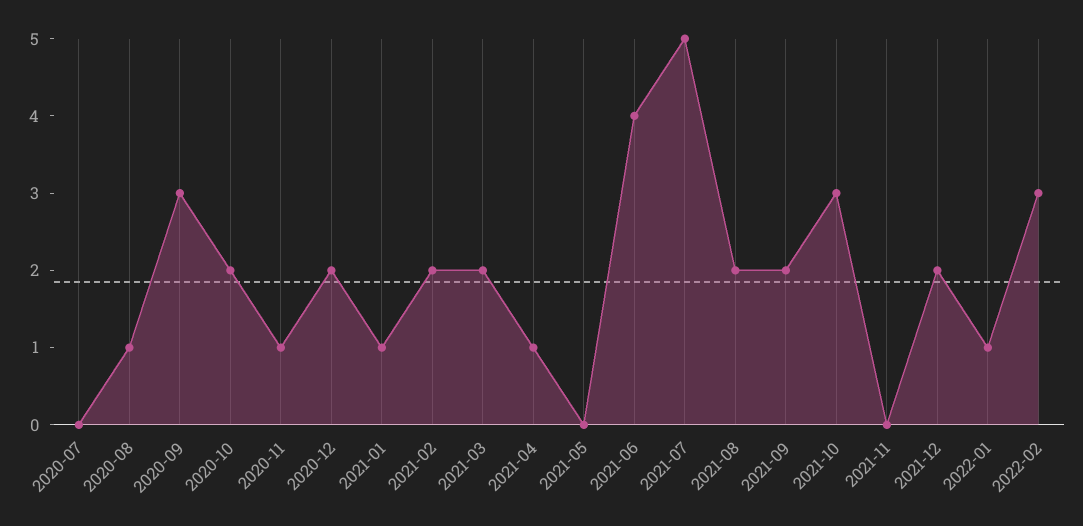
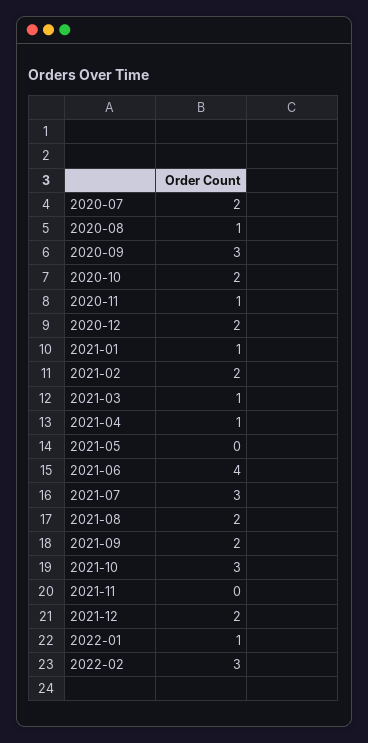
2020-07: 0 -> 2
2021-03: 2 -> 1
2021-07: 5 -> 3

